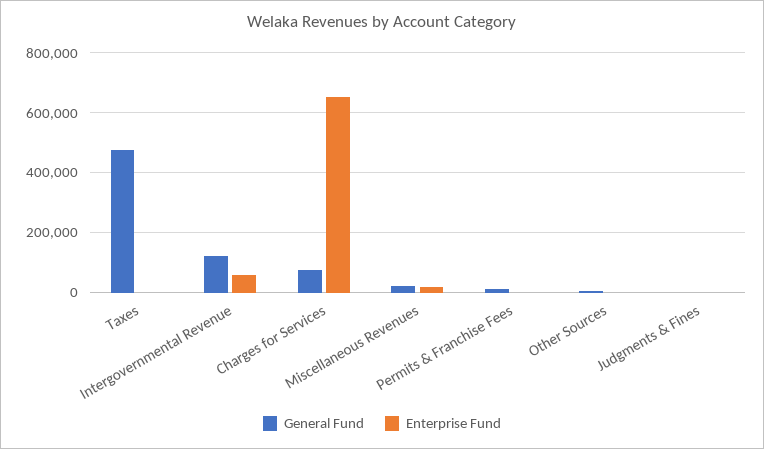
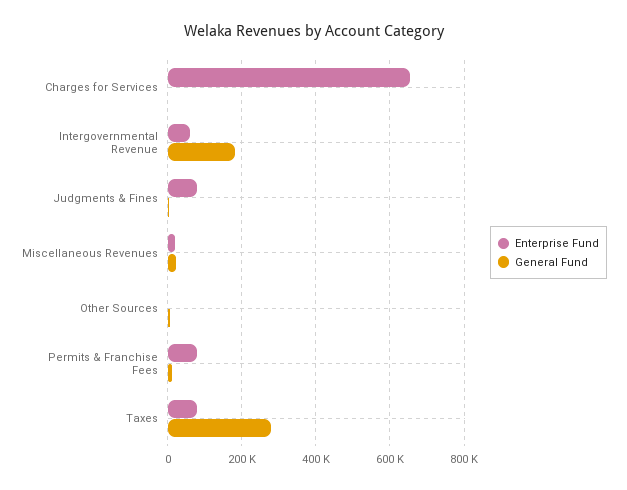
General Fund, Taxes: 475000 -> 280000
Enterprise Fund, Taxes: 0 -> 80000
General Fund, Intergovernmental Revenue: 125000 -> 180000
General Fund, Charges for Services: 75000 -> 0
Enterprise Fund, Permits & Franchise Fees: 0 -> 80000
Enterprise Fund, Judgments & Fines: 0 -> 80000

